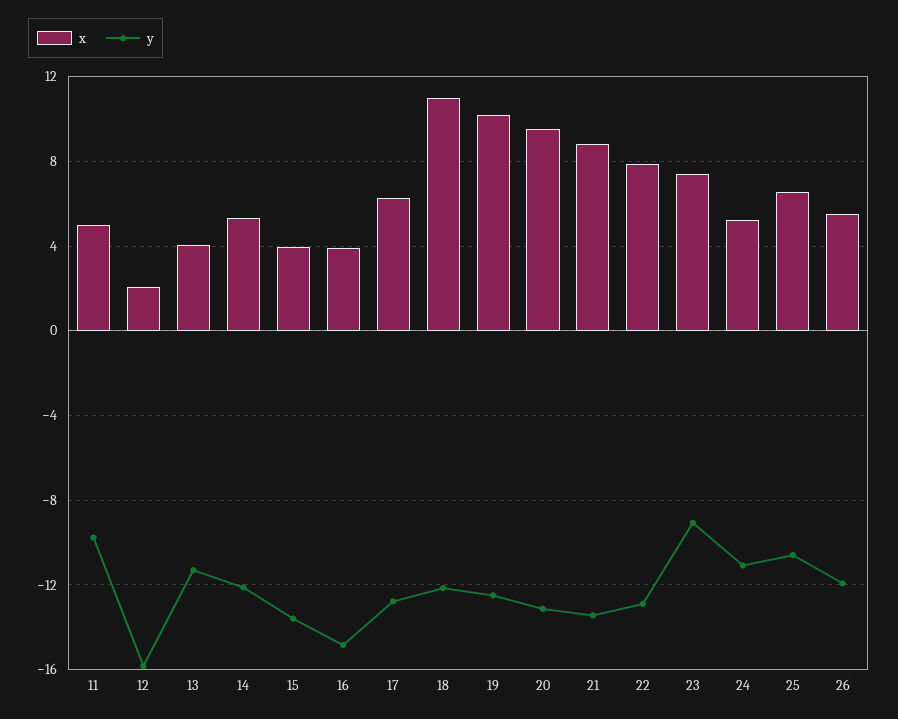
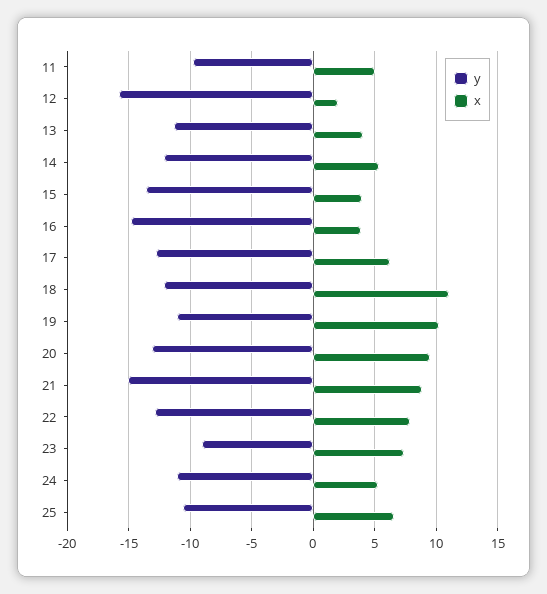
y, 19: -12.5 -> -11
y, 21: -13.5 -> -15
x, 26: 5.5 -> none
y, 26: -12 -> none

